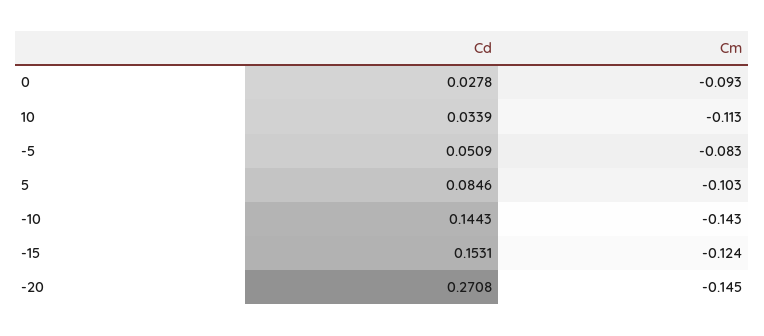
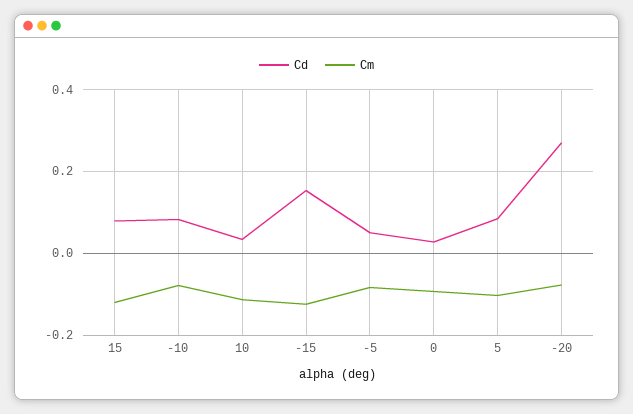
Cd, -10: 0.1443 -> 0.08
Cm, -10: -0.143 -> -0.08
Cm, -20: -0.145 -> -0.08
Cd, 15: none -> 0.08
Cm, 15: none -> -0.12

